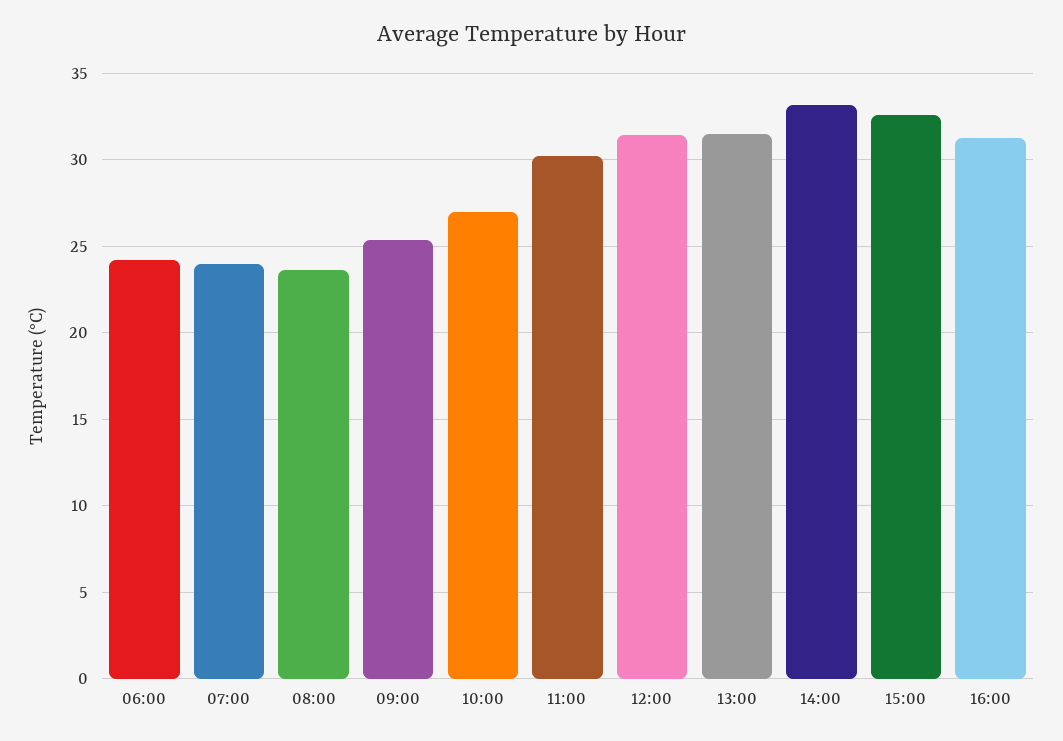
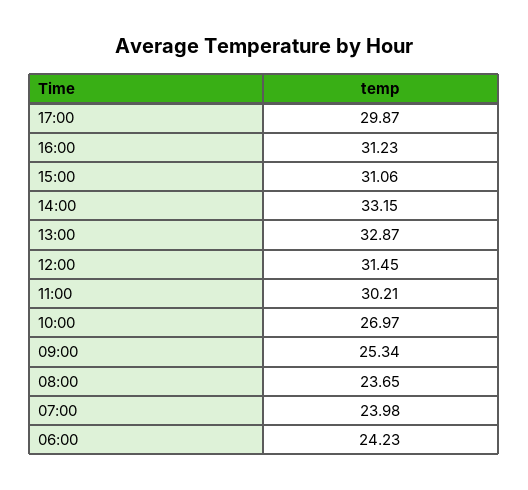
13:00: 31.5 -> 32.87
15:00: 32.5 -> 31.06
17:00: none -> 29.87

